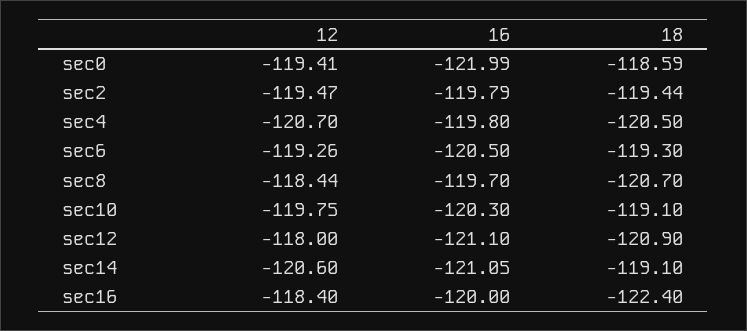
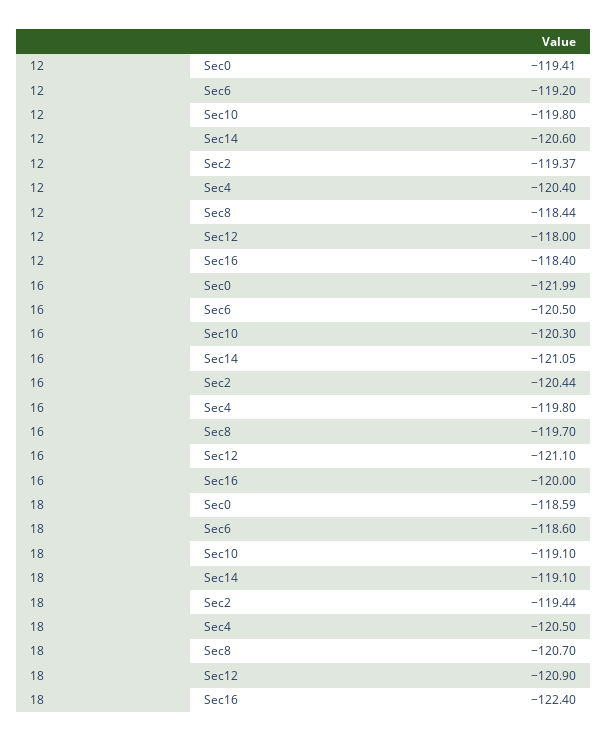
12, sec2: -119.47 -> -119.37
16, sec2: -119.79 -> -120.44
12, sec4: -120.7 -> -120.4
12, sec6: -119.26 -> -119.2
18, sec6: -119.3 -> -118.6
12, sec10: -119.75 -> -119.8

